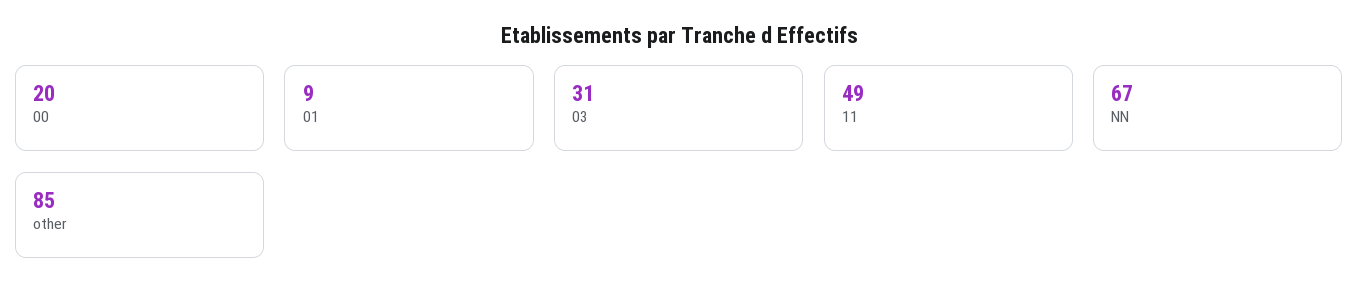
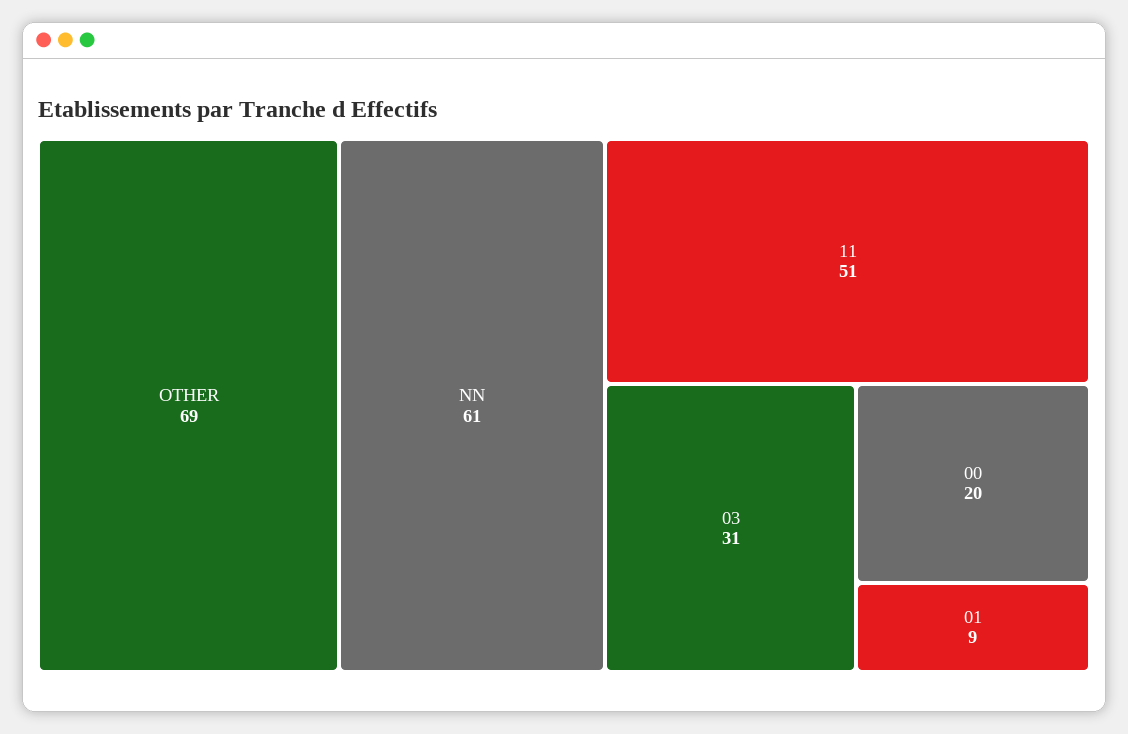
11: 49 -> 51
NN: 67 -> 61
other: 85 -> 69

